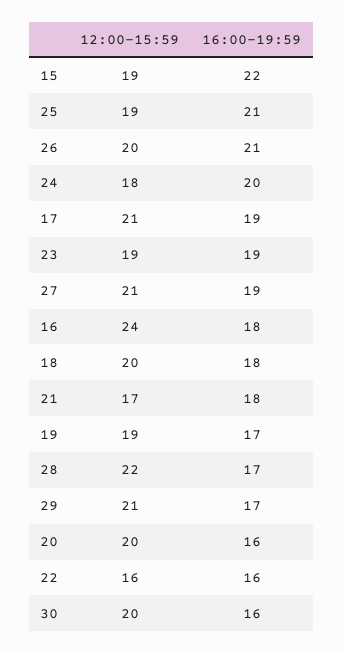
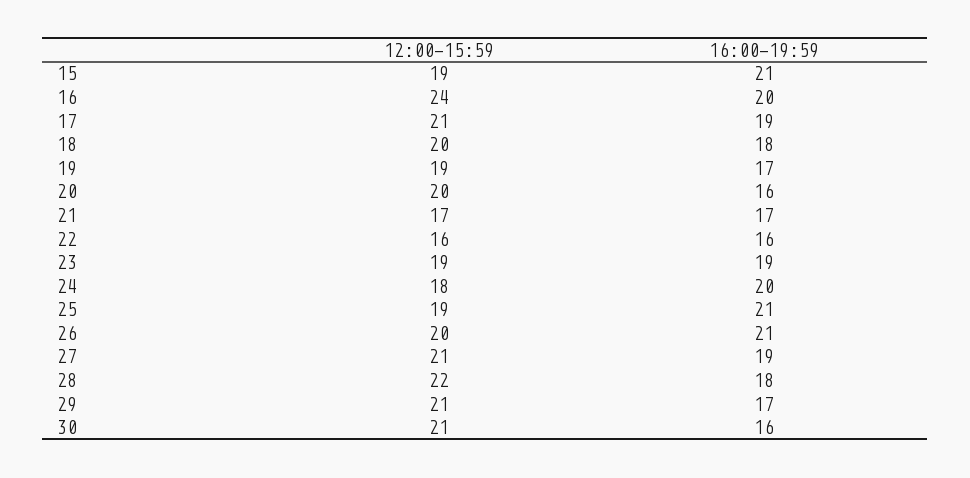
16:00-19:59, 15: 22 -> 21
16:00-19:59, 16: 18 -> 20
16:00-19:59, 21: 18 -> 17
16:00-19:59, 28: 17 -> 18
12:00-15:59, 30: 20 -> 21

